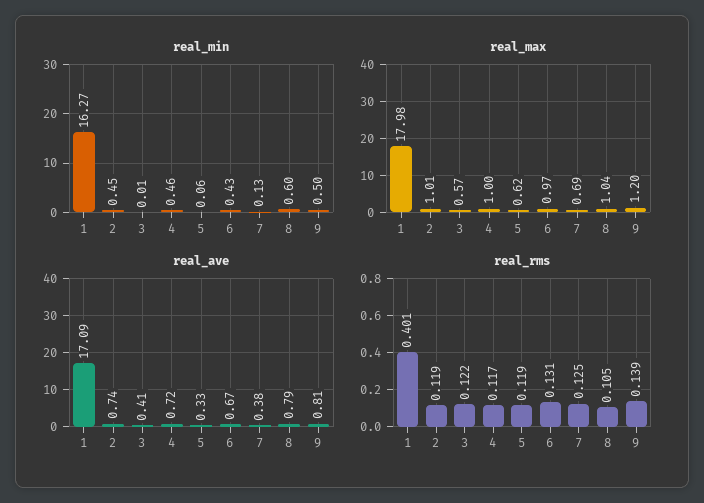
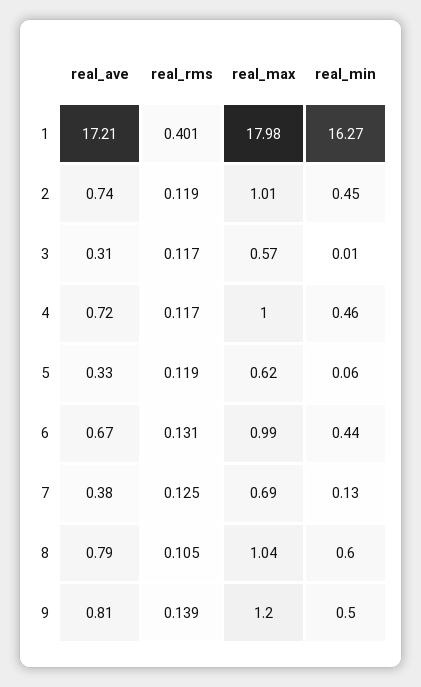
real_min, 6: 0.43 -> 0.44
real_max, 6: 0.97 -> 0.99
real_ave, 1: 17.09 -> 17.21
real_ave, 3: 0.41 -> 0.31
real_rms, 3: 0.122 -> 0.117

